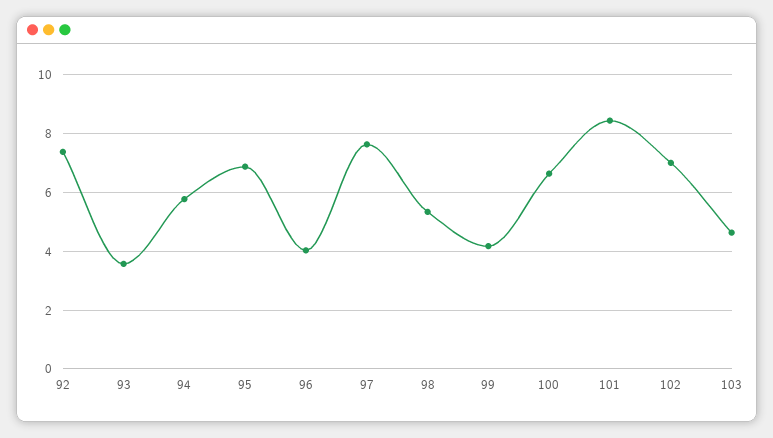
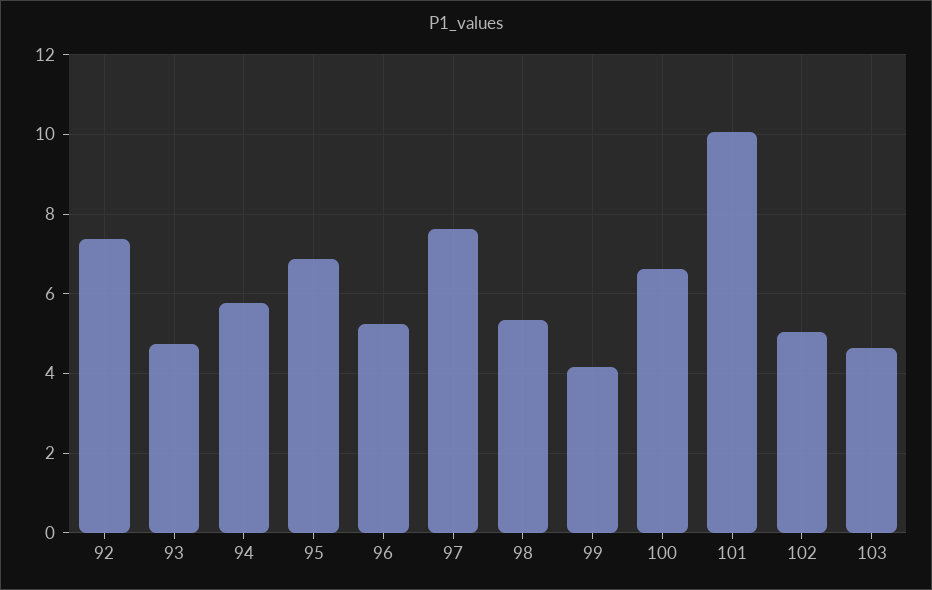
93: 3.5 -> 4.8
96: 4 -> 5.2
101: 8.5 -> 10
102: 7 -> 5

